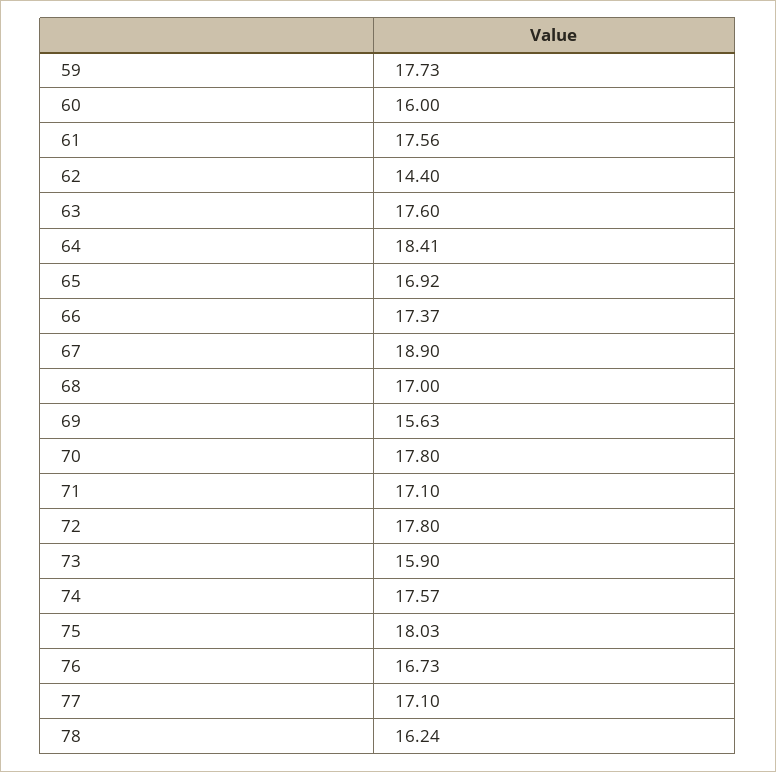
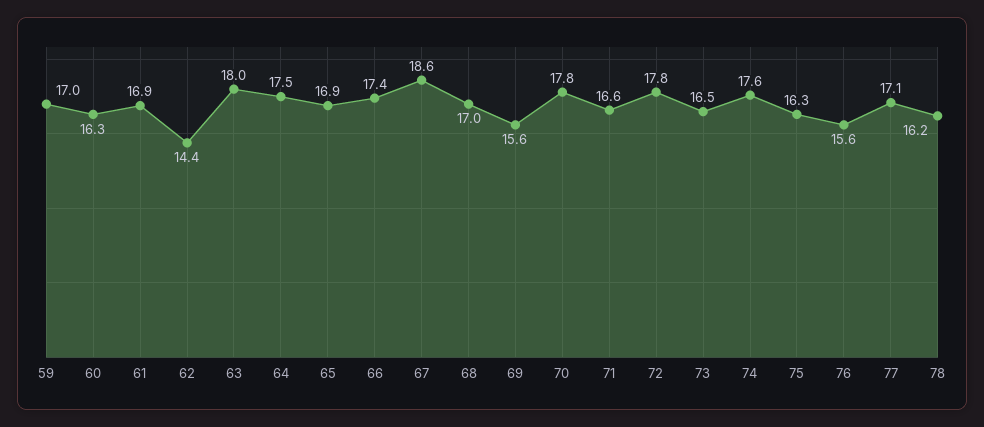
59: 17.73 -> 17
60: 16 -> 16.3
61: 17.56 -> 16.9
63: 17.6 -> 18
64: 18.41 -> 17.5
67: 18.9 -> 18.6
71: 17.1 -> 16.6
73: 15.9 -> 16.5
75: 18.03 -> 16.3
76: 16.73 -> 15.6

